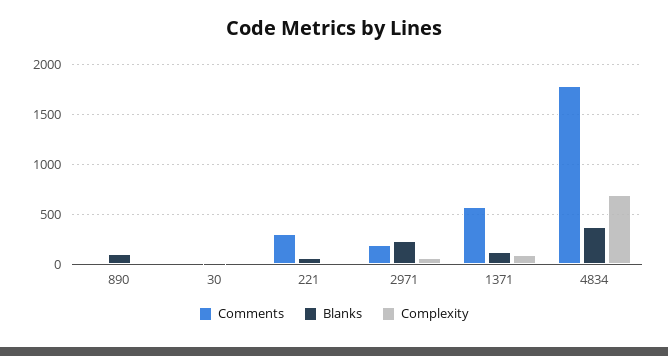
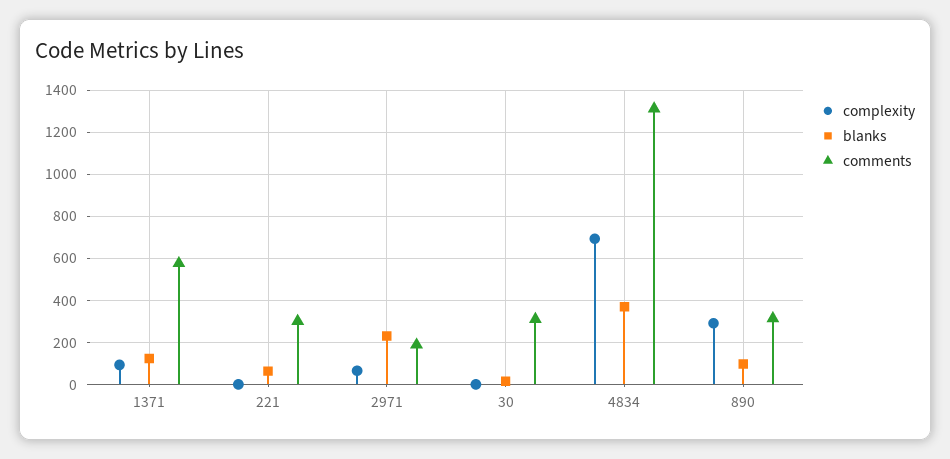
Comments, 890: 0 -> 300
Complexity, 890: 0 -> 300
Comments, 30: 0 -> 300
Comments, 4834: 1800 -> 1300

